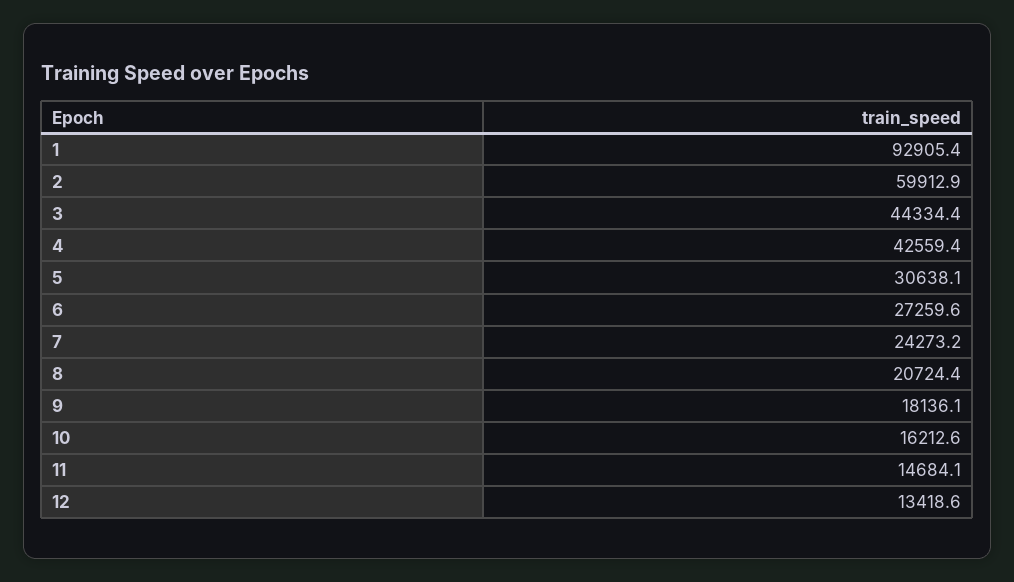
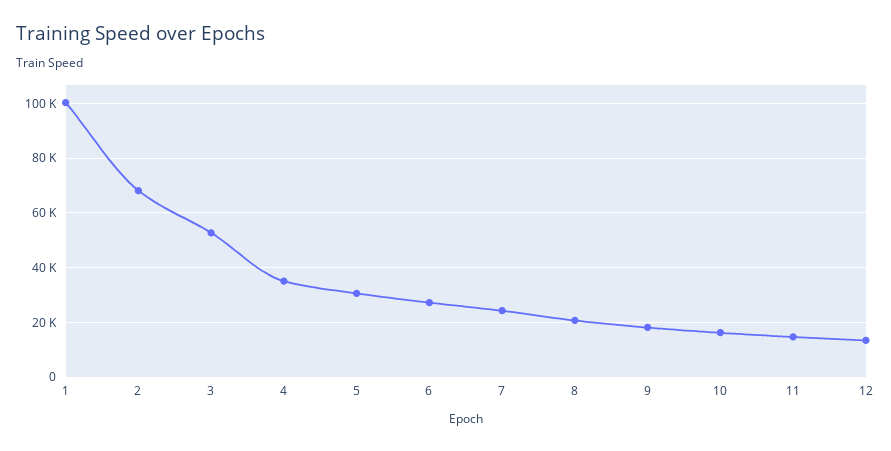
1: 92905.4 -> 100000
2: 59912.9 -> 67500
3: 44334.4 -> 52500
4: 42559.4 -> 35000

